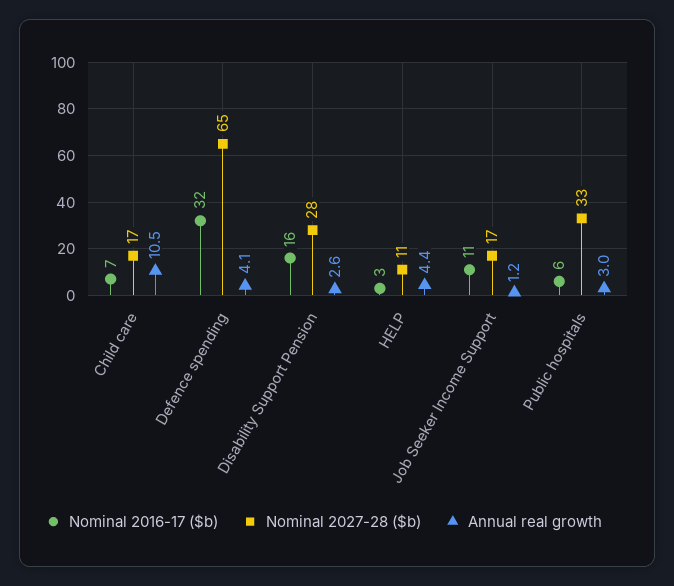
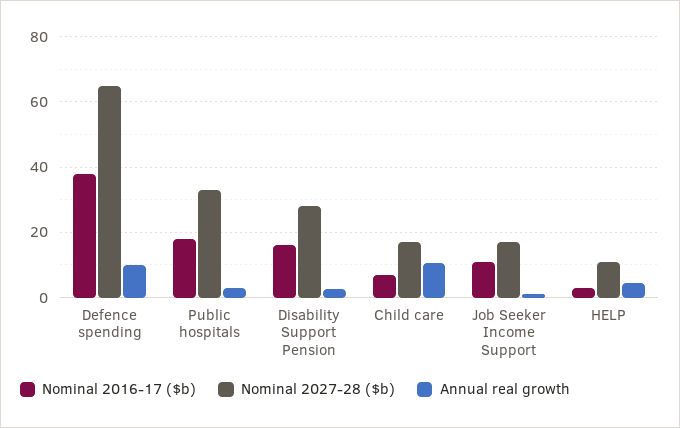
Nominal 2016-17 ($b), Defence spending: 32 -> 38
Annual real growth, Defence spending: 4.1 -> 10
Nominal 2016-17 ($b), Public hospitals: 6 -> 18

